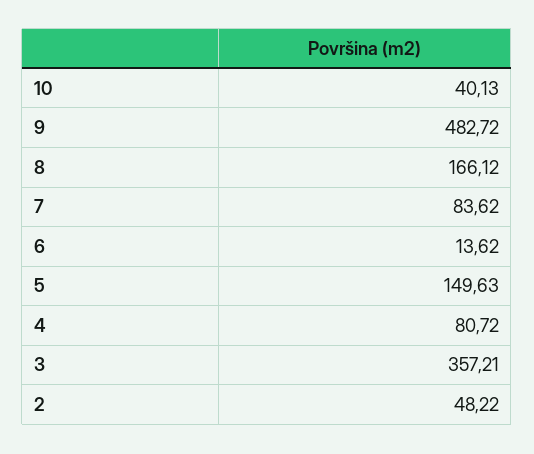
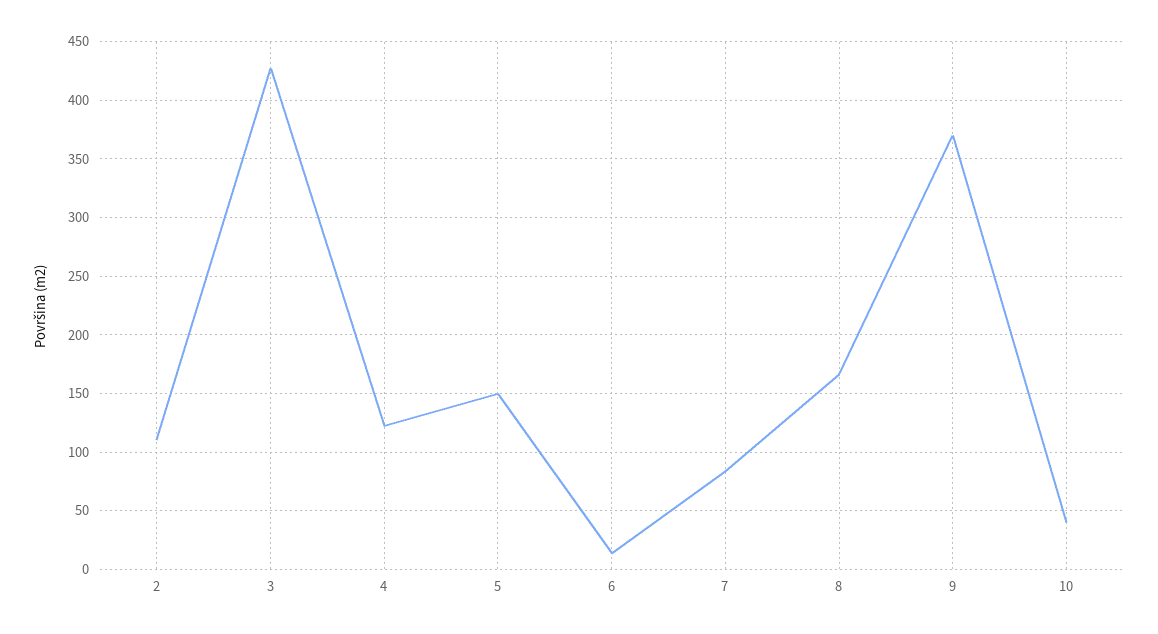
9: 482.72 -> 370
4: 80.72 -> 120
3: 357.21 -> 430
2: 48.22 -> 110

